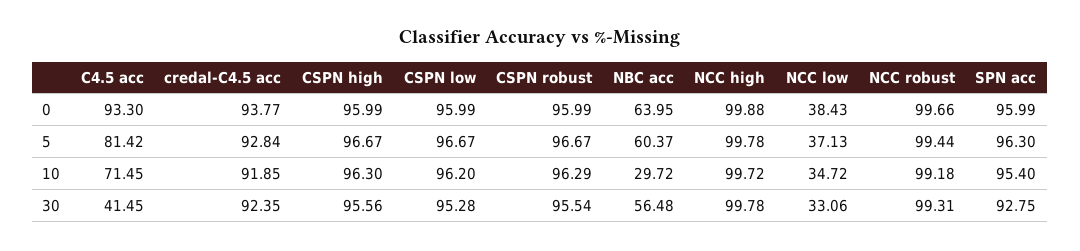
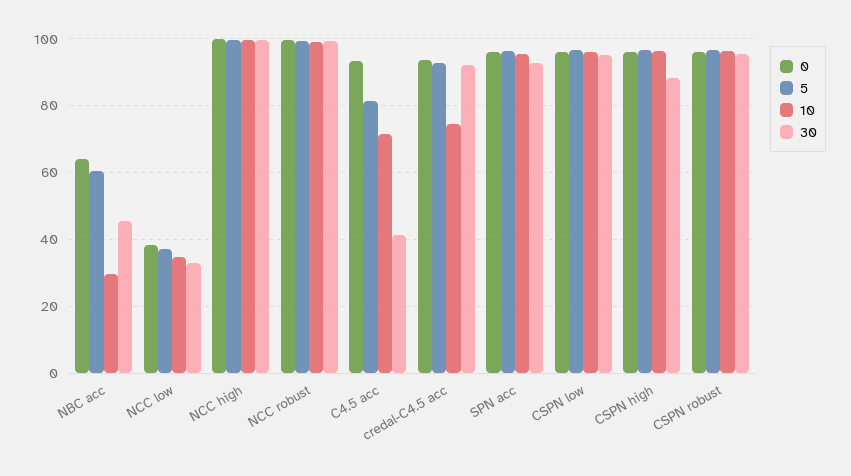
10, credal-C4.5 acc: 91.85 -> 74
30, CSPN high: 95.56 -> 88
30, NBC acc: 56.48 -> 46

